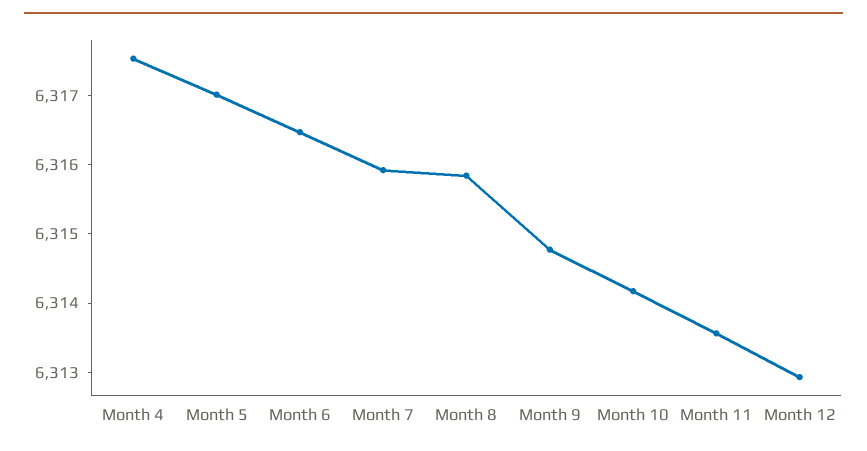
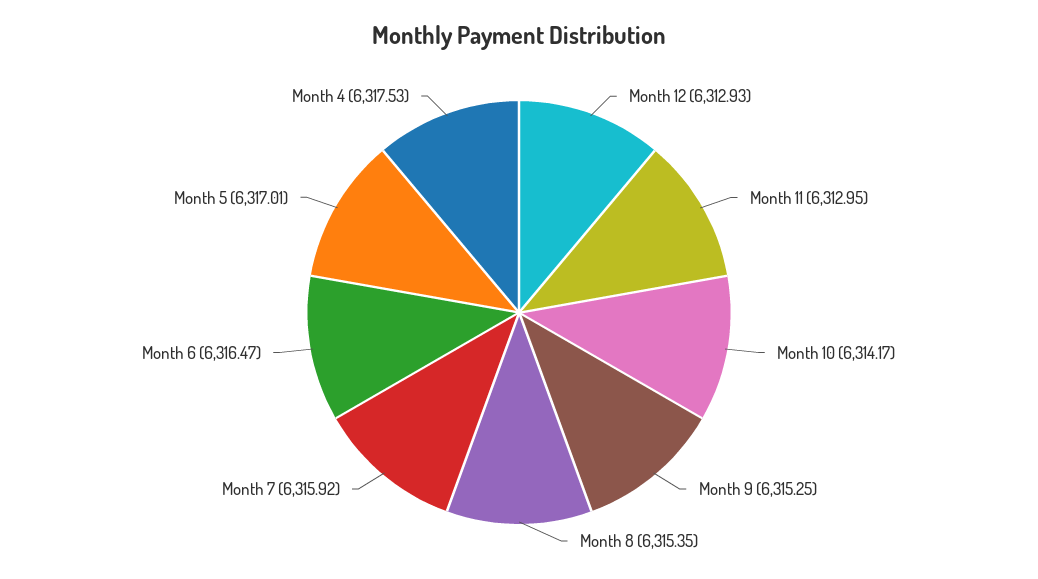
Month 8: 6315.8 -> 6315.35
Month 9: 6314.8 -> 6315.25
Month 11: 6313.6 -> 6312.95

